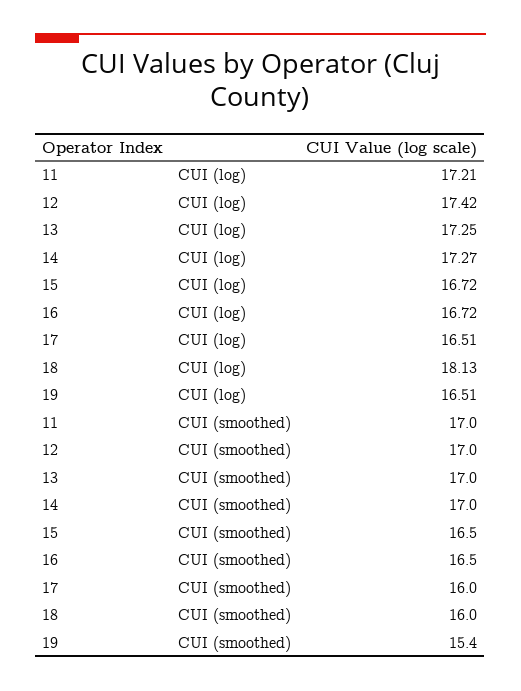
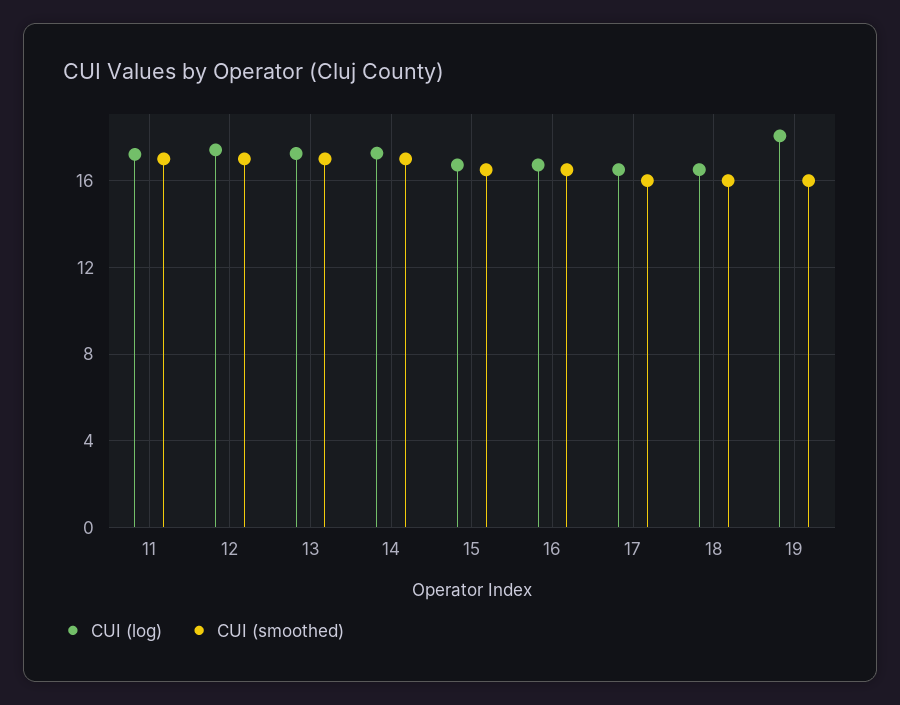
CUI (log), 18: 18.13 -> 16.5
CUI (log), 19: 16.51 -> 18
CUI (smoothed), 19: 15.4 -> 16

